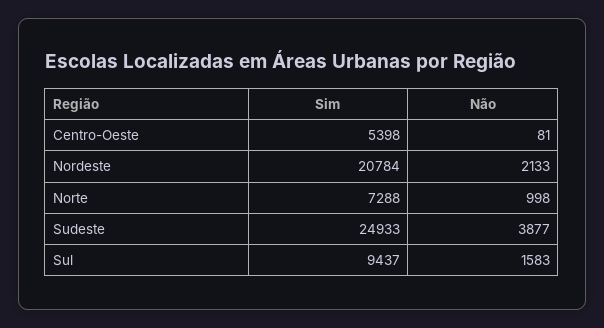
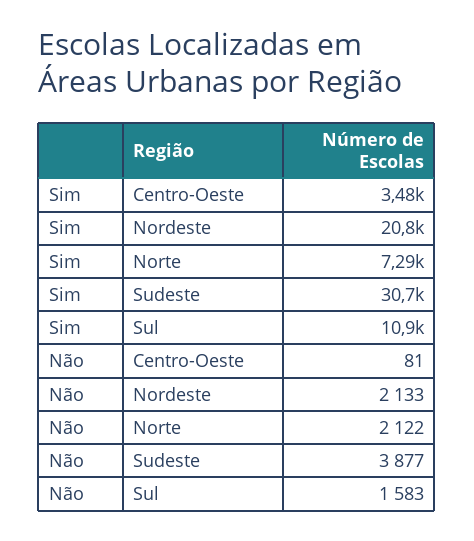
Sim, Centro-Oeste: 5398 -> 3480
Não, Norte: 998 -> 2122
Sim, Sudeste: 24933 -> 30700
Sim, Sul: 9437 -> 10900

